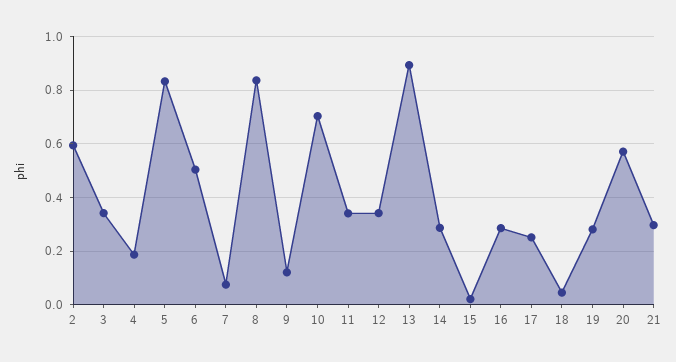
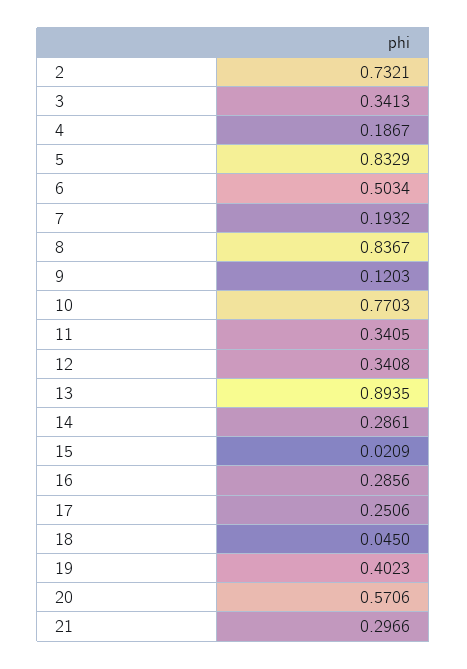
2: 0.6 -> 0.7321
7: 0.075 -> 0.1932
10: 0.7 -> 0.7703
19: 0.275 -> 0.4023

